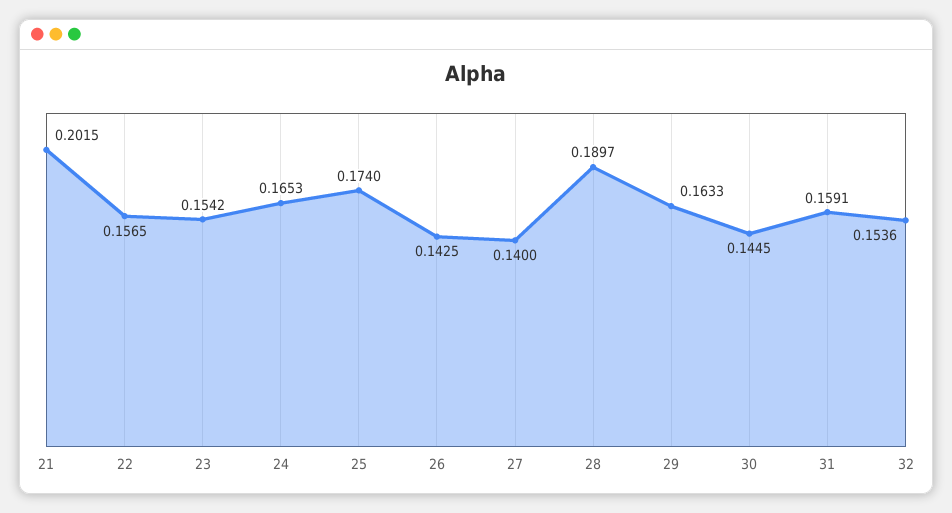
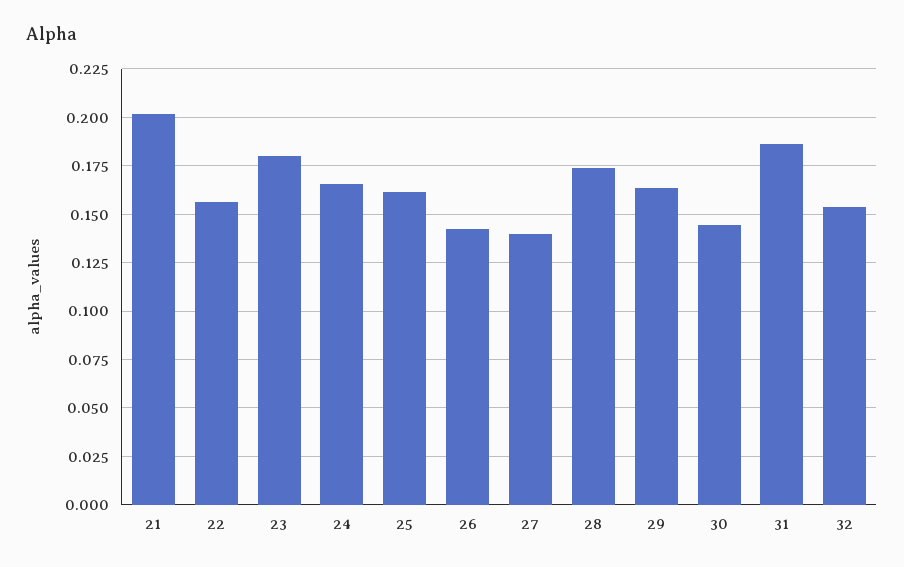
23: 0.1542 -> 0.18
25: 0.174 -> 0.16
28: 0.1897 -> 0.175
31: 0.1591 -> 0.185

